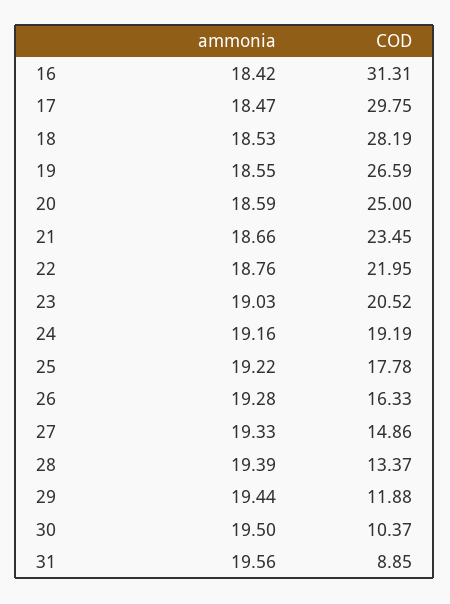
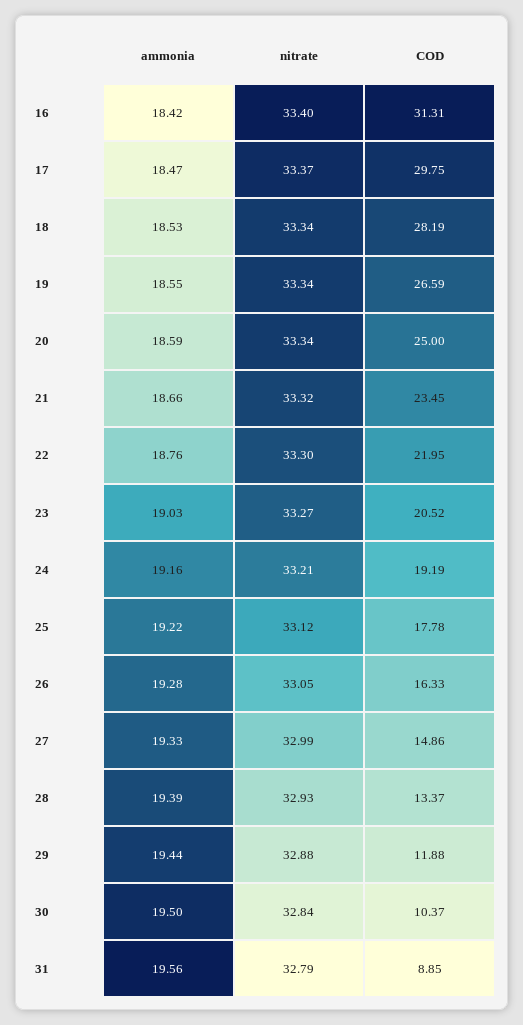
nitrate, 16: none -> 33.4
nitrate, 17: none -> 33.37
nitrate, 18: none -> 33.34
nitrate, 19: none -> 33.34
nitrate, 20: none -> 33.34
nitrate, 21: none -> 33.32
nitrate, 22: none -> 33.3
nitrate, 23: none -> 33.27
nitrate, 24: none -> 33.21
nitrate, 25: none -> 33.12
nitrate, 26: none -> 33.05
nitrate, 27: none -> 32.99
nitrate, 28: none -> 32.93
nitrate, 29: none -> 32.88
nitrate, 30: none -> 32.84
nitrate, 31: none -> 32.79

